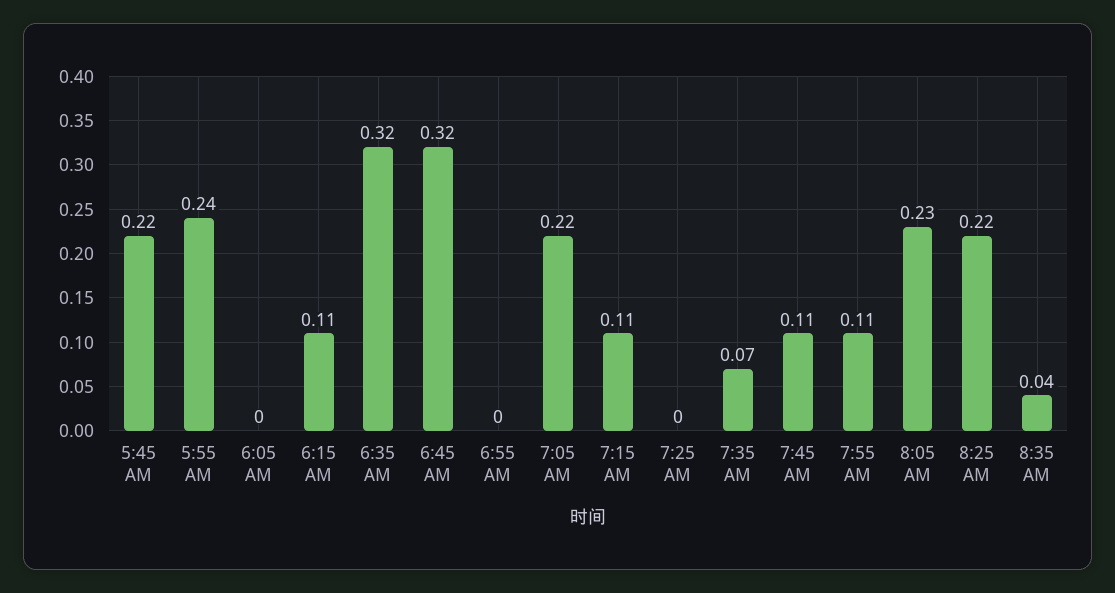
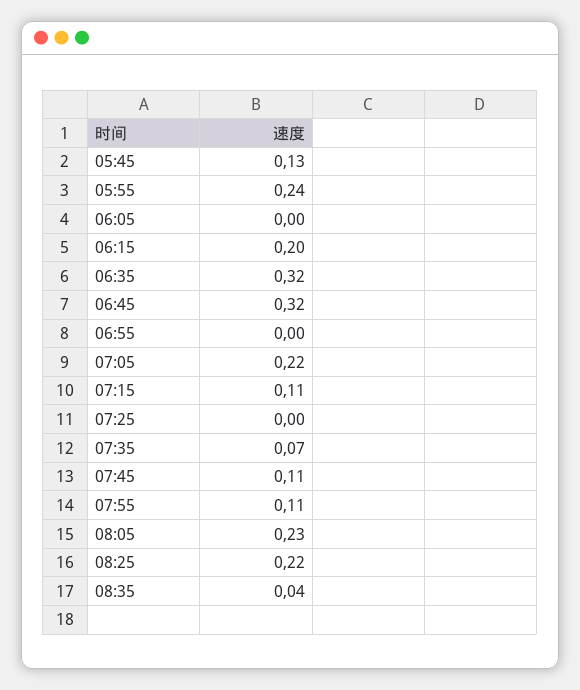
5:45 AM: 0.22 -> 0.13
6:15 AM: 0.11 -> 0.2

